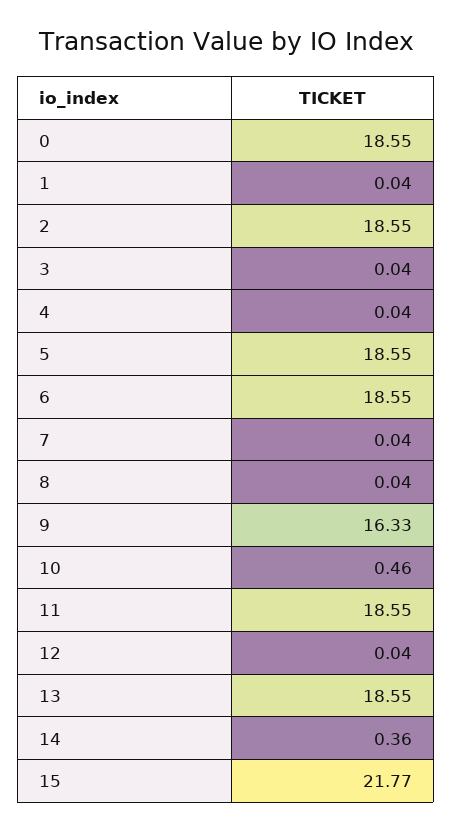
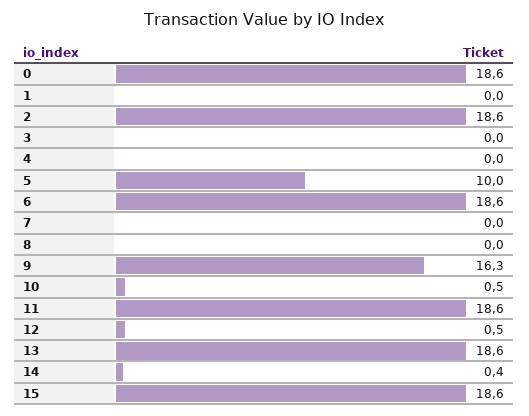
5: 18.55 -> 10
12: 0.04 -> 0.5
15: 21.77 -> 18.6

